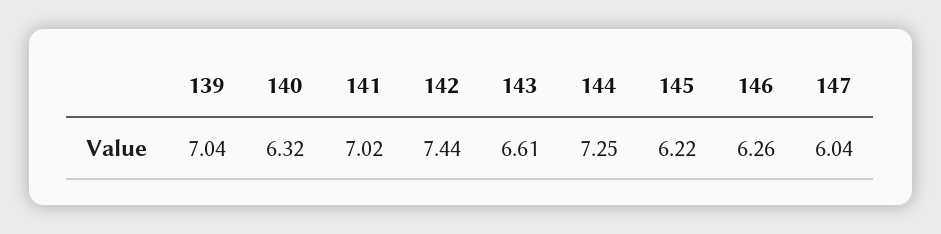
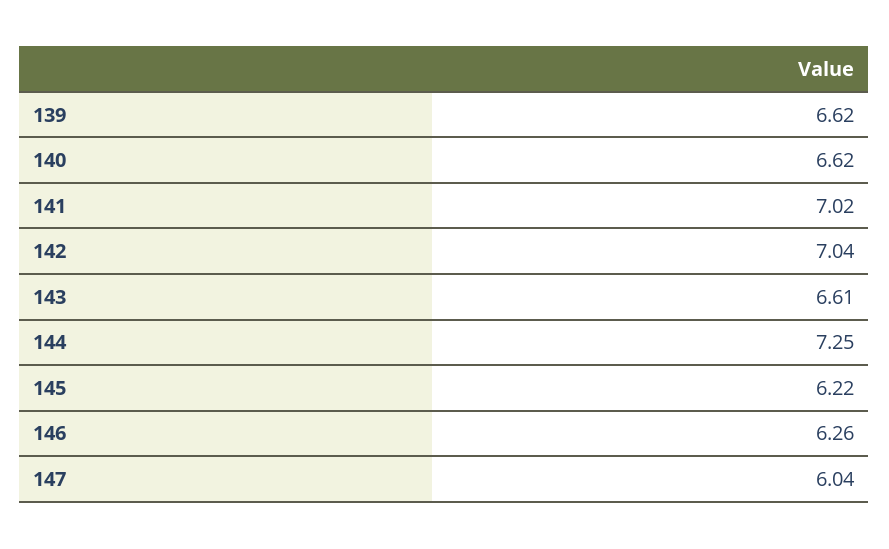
139: 7.04 -> 6.62
140: 6.32 -> 6.62
142: 7.44 -> 7.04

